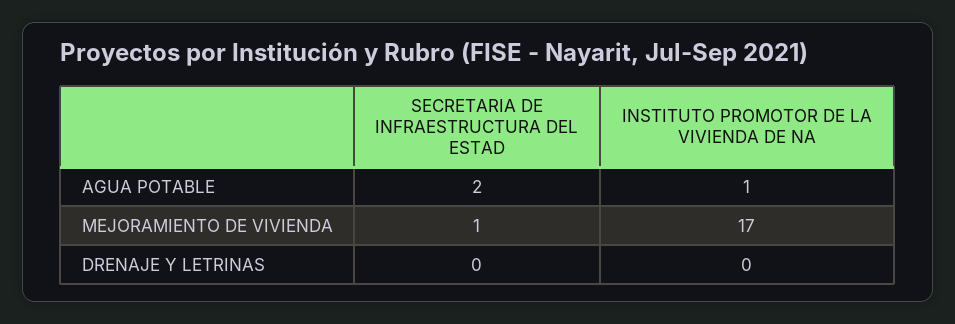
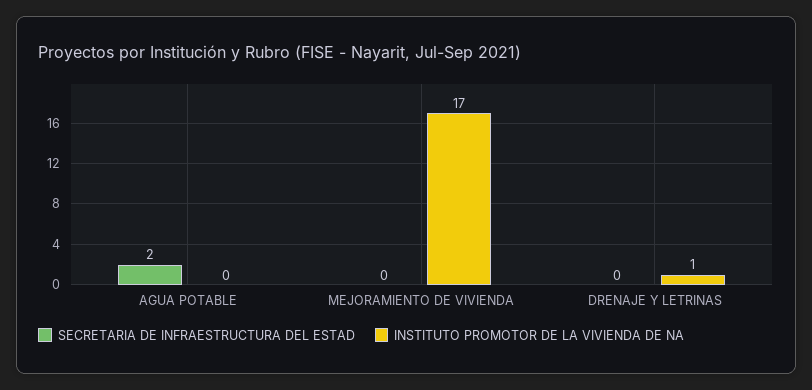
INSTITUTO PROMOTOR DE LA VIVIENDA DE NA, AGUA POTABLE: 1 -> 0
SECRETARIA DE INFRAESTRUCTURA DEL ESTAD, MEJORAMIENTO DE VIVIENDA: 1 -> 0
INSTITUTO PROMOTOR DE LA VIVIENDA DE NA, DRENAJE Y LETRINAS: 0 -> 1

